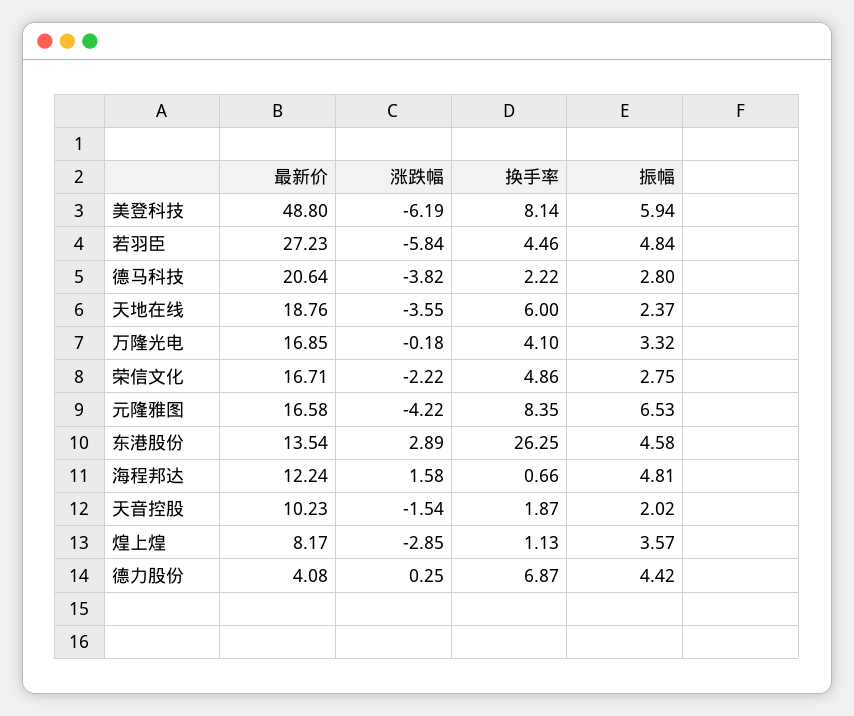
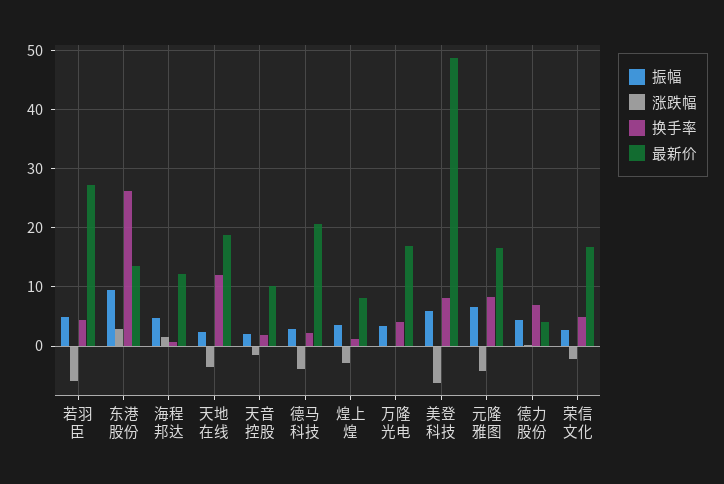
换手率, 天地在线: 6 -> 12
振幅, 东港股份: 4.58 -> 10

